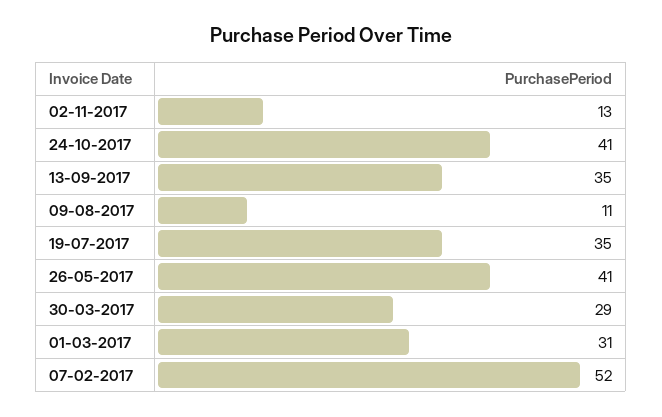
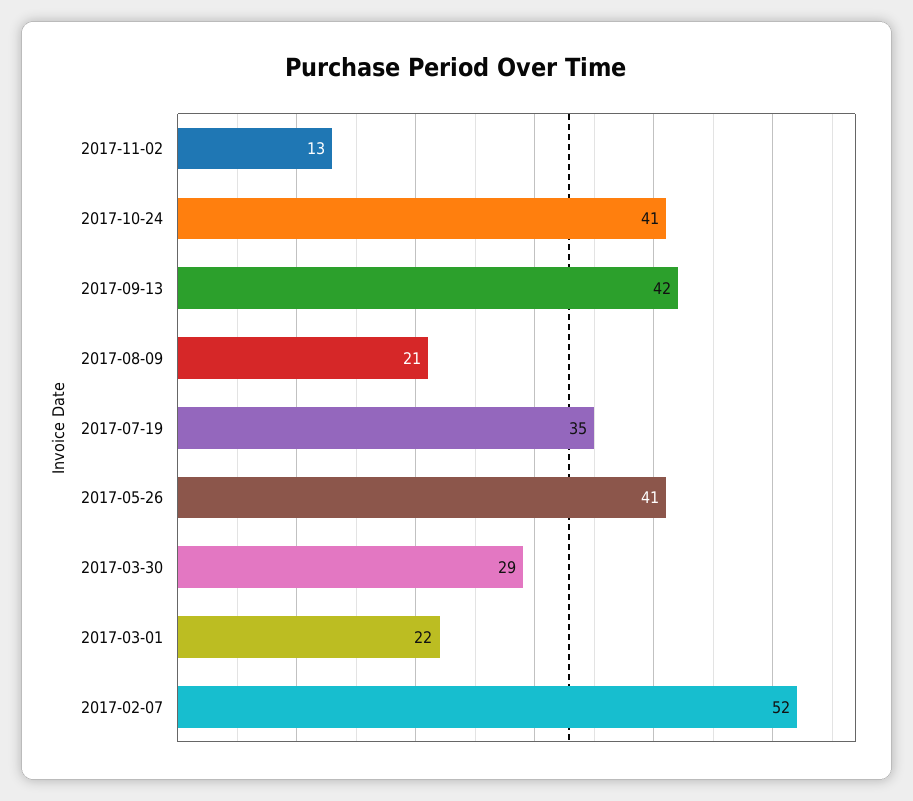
13-09-2017: 35 -> 42
09-08-2017: 11 -> 21
01-03-2017: 31 -> 22

